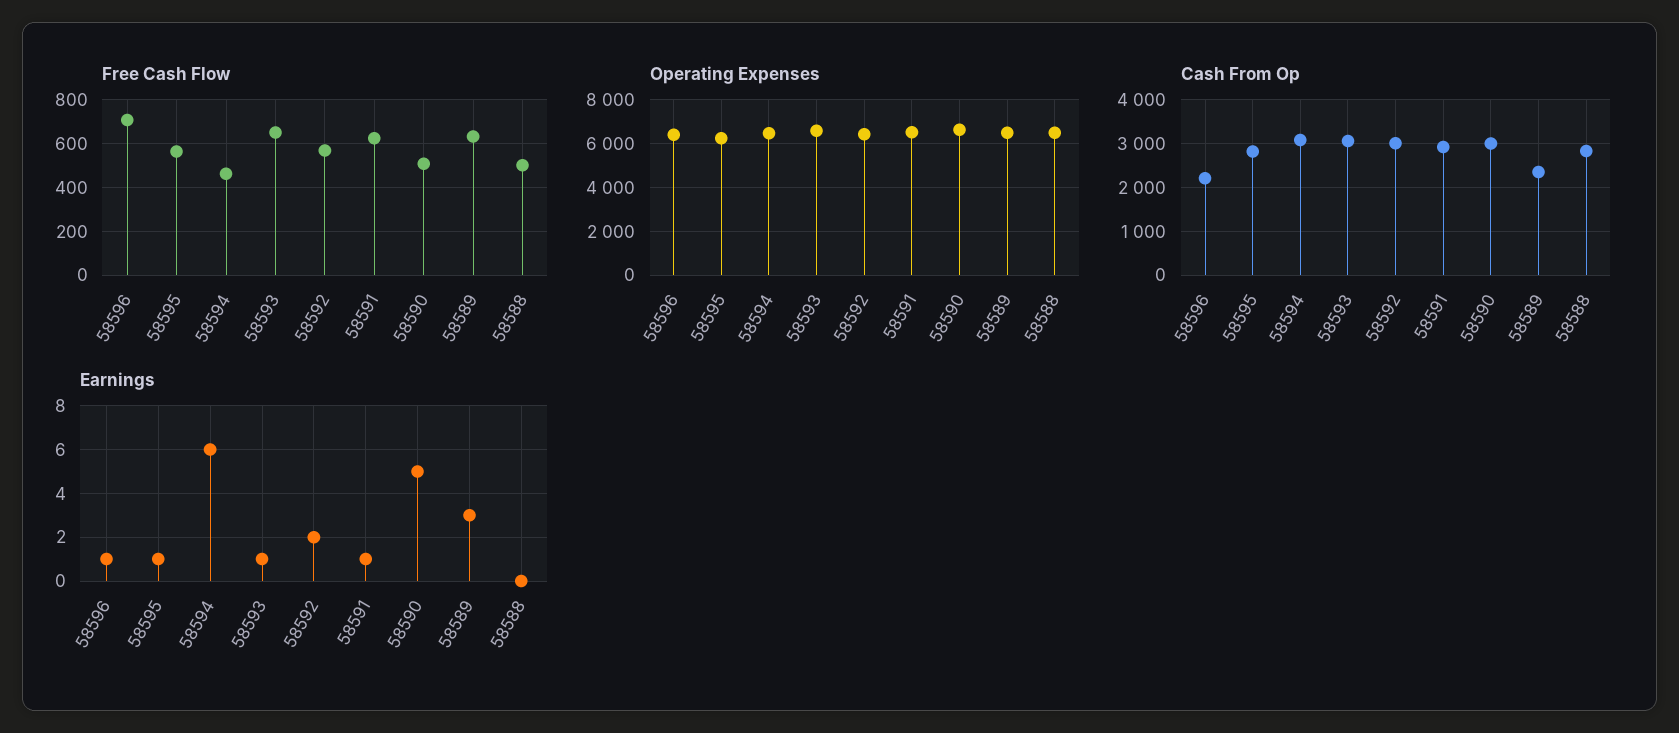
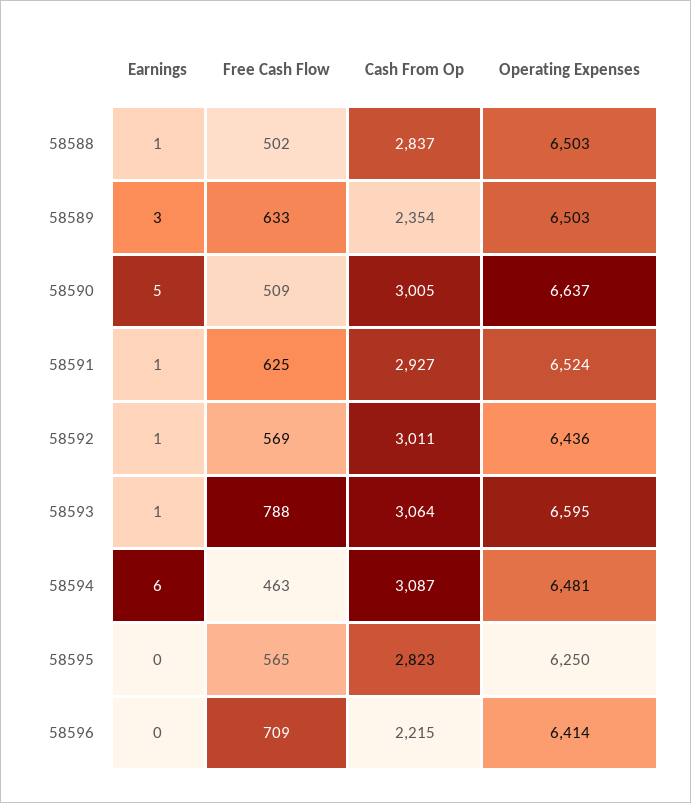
Free Cash Flow, 58593: 650 -> 788
Earnings, 58596: 1 -> 0
Earnings, 58595: 1 -> 0
Earnings, 58592: 2 -> 1
Earnings, 58588: 0 -> 1

